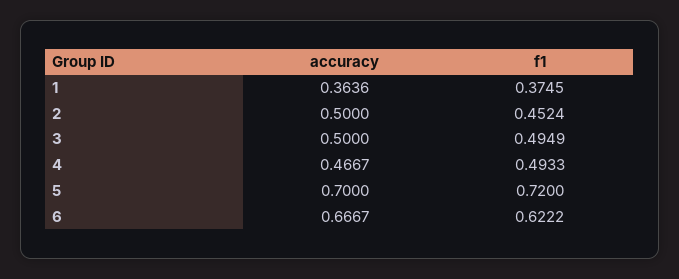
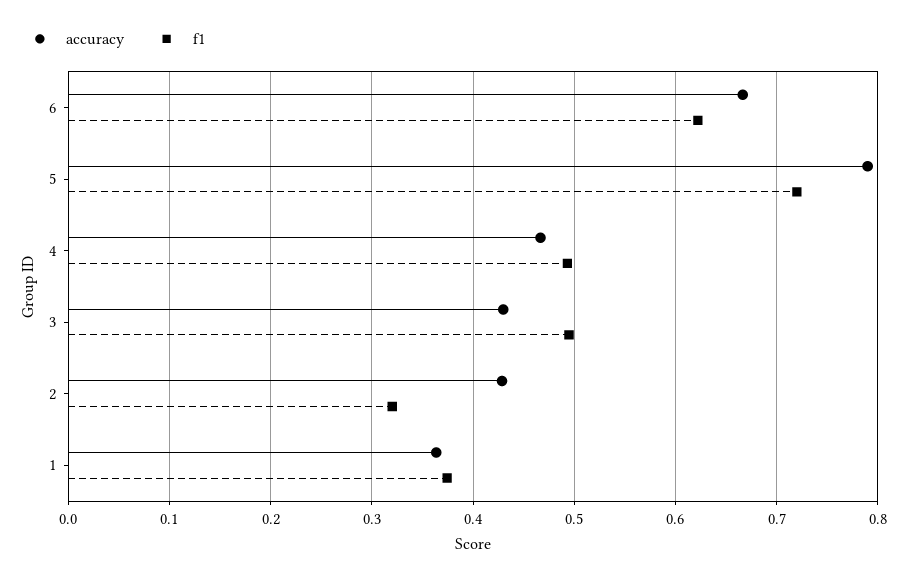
accuracy, 2: 0.5 -> 0.43
f1, 2: 0.4524 -> 0.32
accuracy, 3: 0.5 -> 0.43
accuracy, 5: 0.7 -> 0.79

